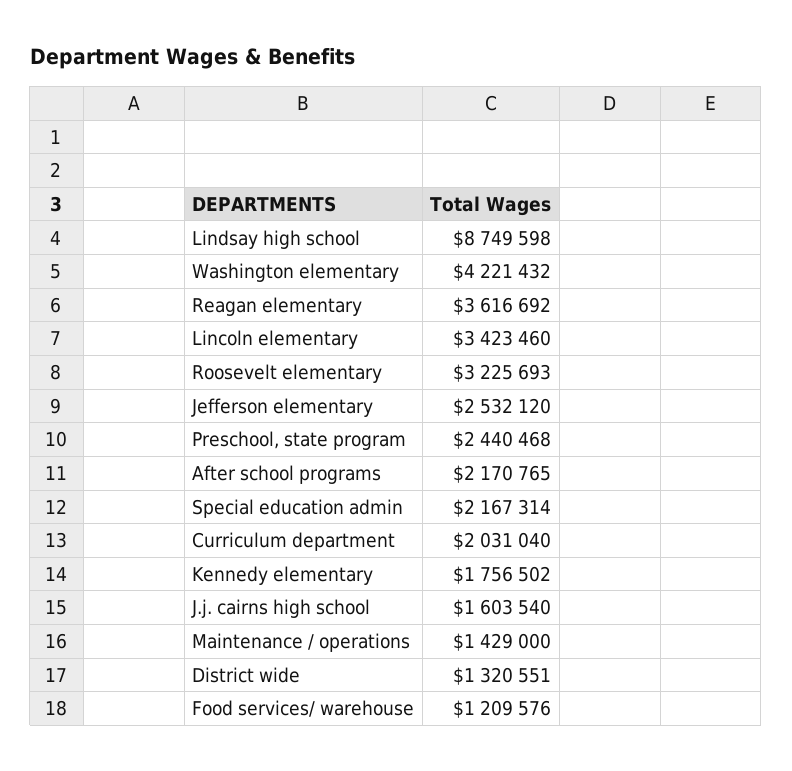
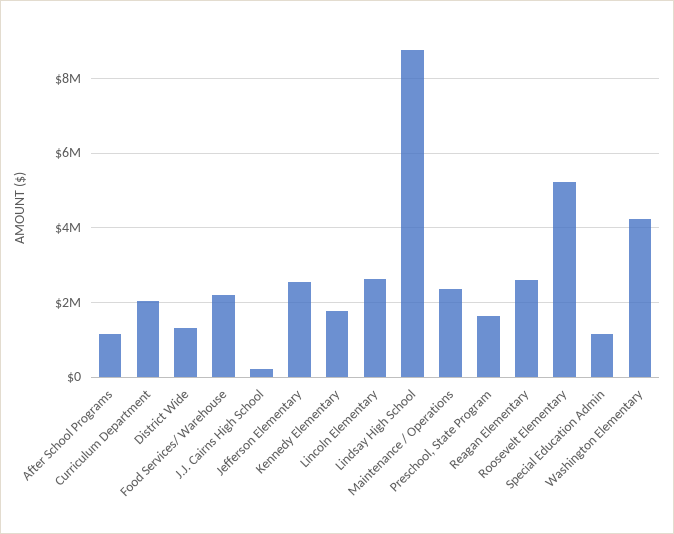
Reagan elementary: 3616692 -> 2600000
Lincoln elementary: 3423460 -> 2600000
Roosevelt elementary: 3225693 -> 5200000
Preschool, state program: 2440468 -> 1600000
After school programs: 2170765 -> 1200000
Special education admin: 2167314 -> 1200000
J.j. cairns high school: 1603540 -> 200000
Maintenance / operations: 1429000 -> 2400000
Food services/ warehouse: 1209576 -> 2200000

